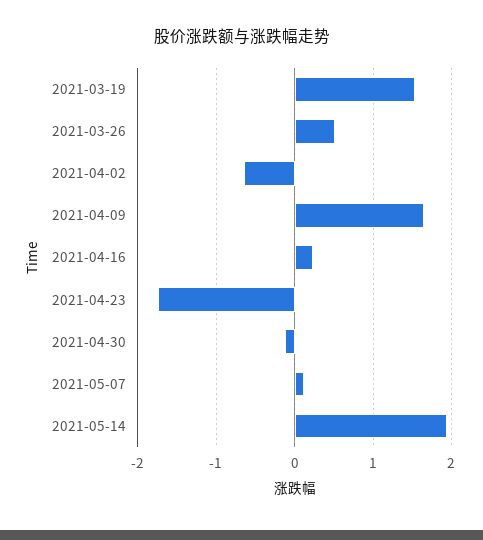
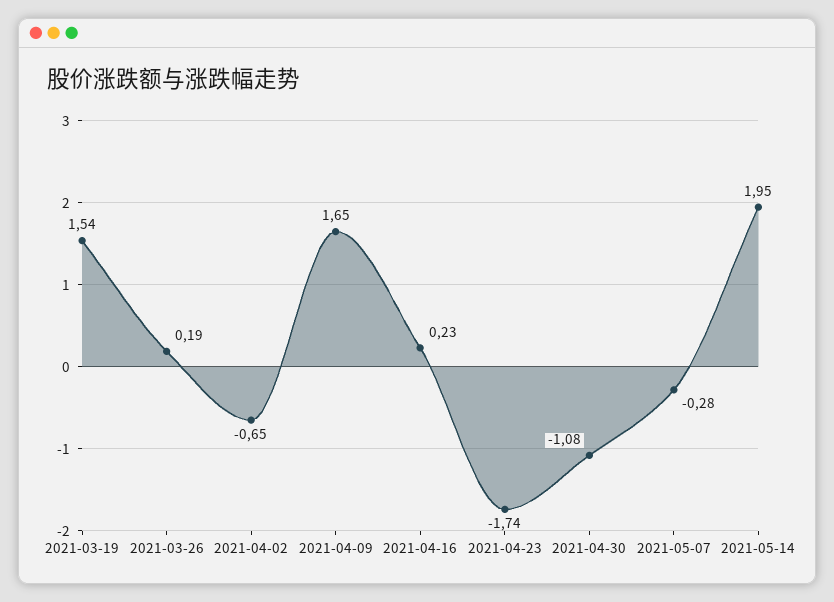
2021-03-26: 0.5 -> 0.19
2021-04-30: -0.1 -> -1.08
2021-05-07: 0.1 -> -0.28

